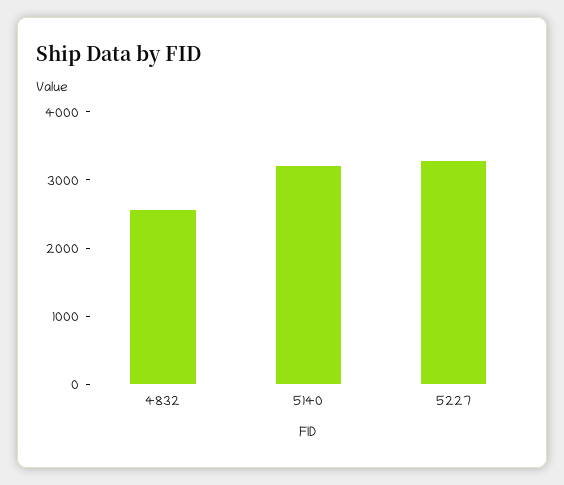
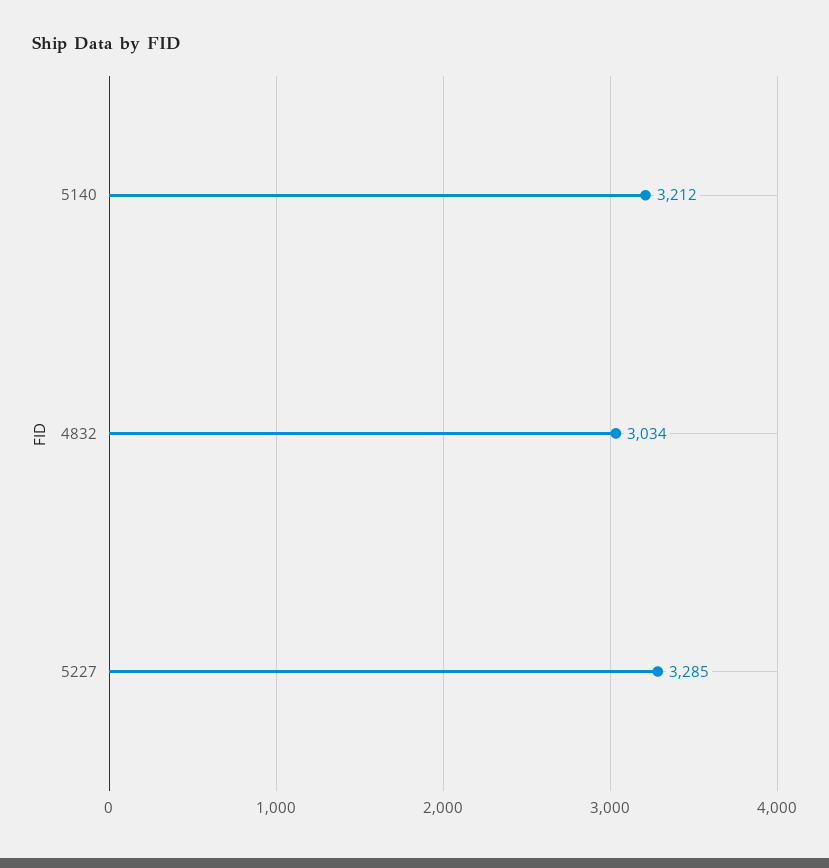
4832: 2600 -> 3034

